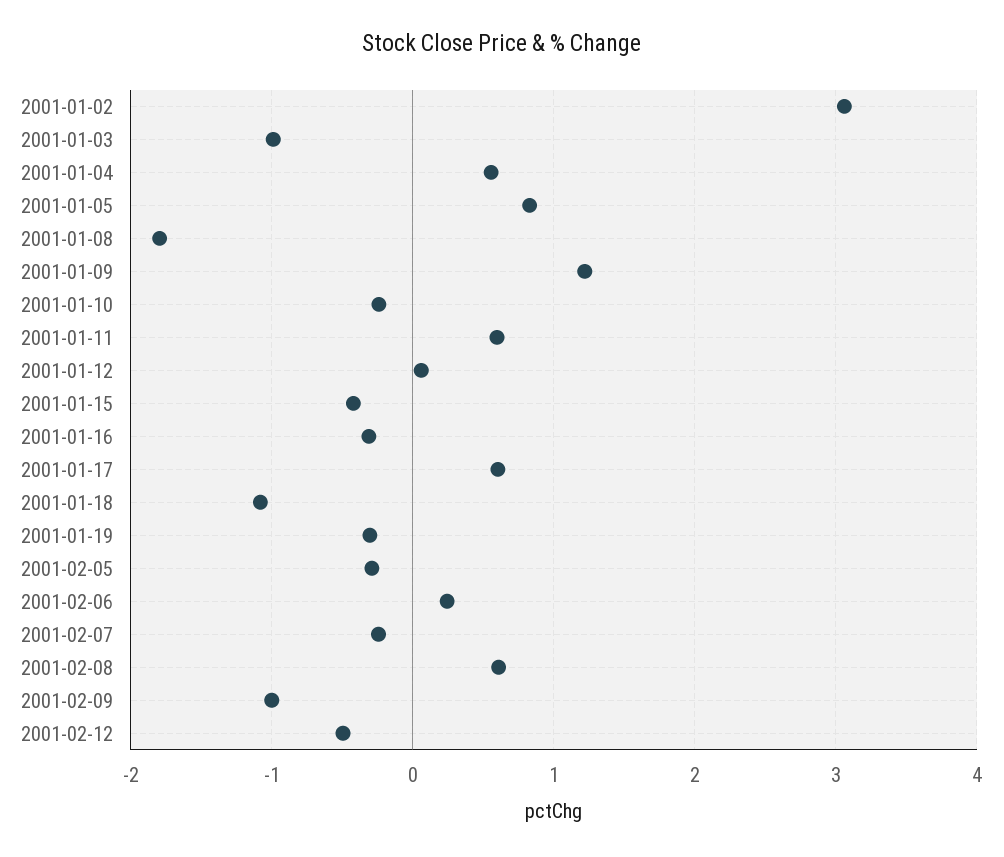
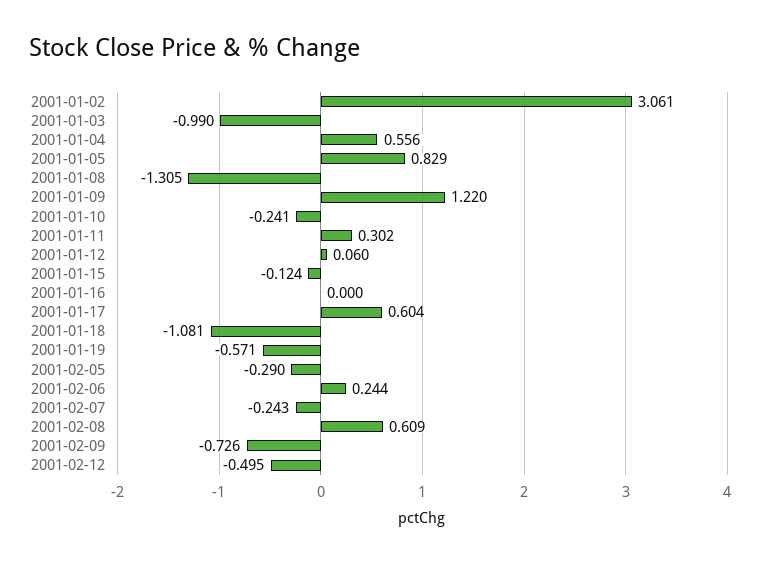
2001-01-08: -1.8 -> -1.305
2001-01-11: 0.6 -> 0.302
2001-01-15: -0.4 -> -0.124
2001-01-16: -0.3 -> 0
2001-01-19: -0.3 -> -0.571
2001-02-09: -1 -> -0.726

